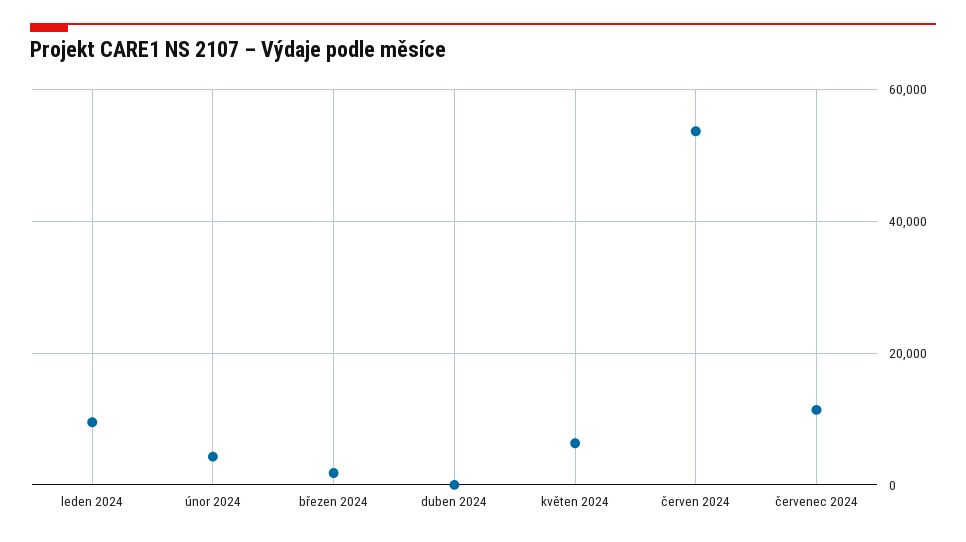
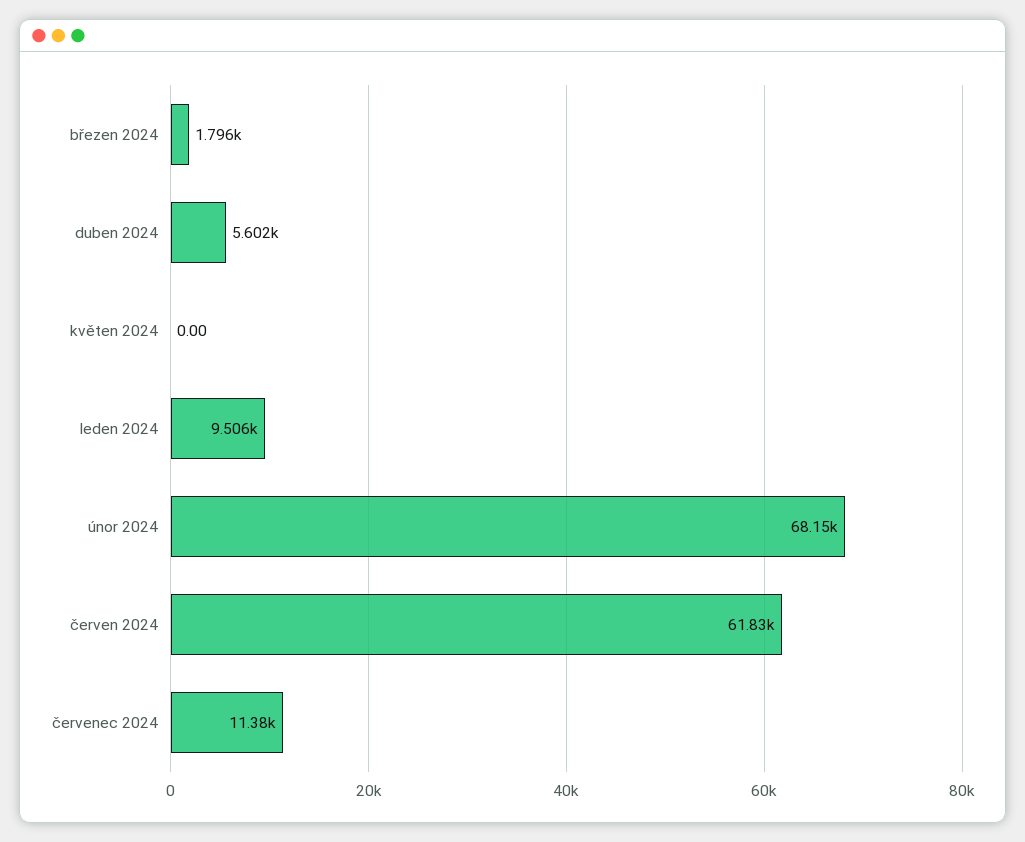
únor 2024: 4000 -> 68150
duben 2024: 0 -> 5602
květen 2024: 6000 -> 0
červen 2024: 54000 -> 61830

